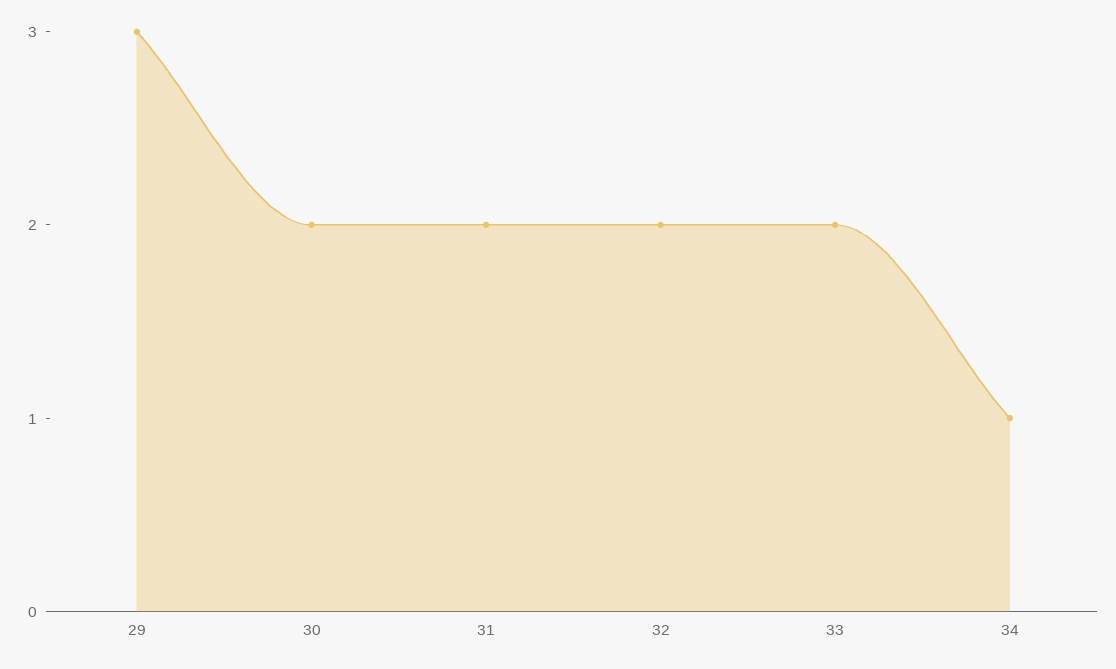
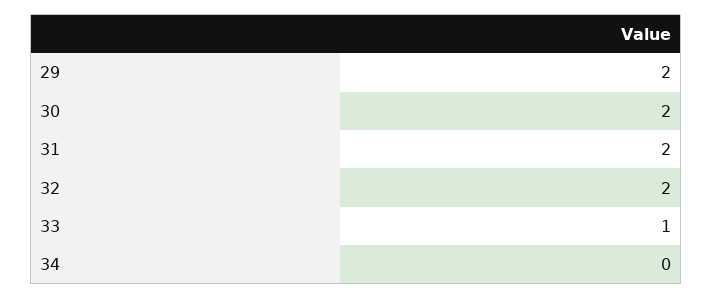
29: 3 -> 2
33: 2 -> 1
34: 1 -> 0

